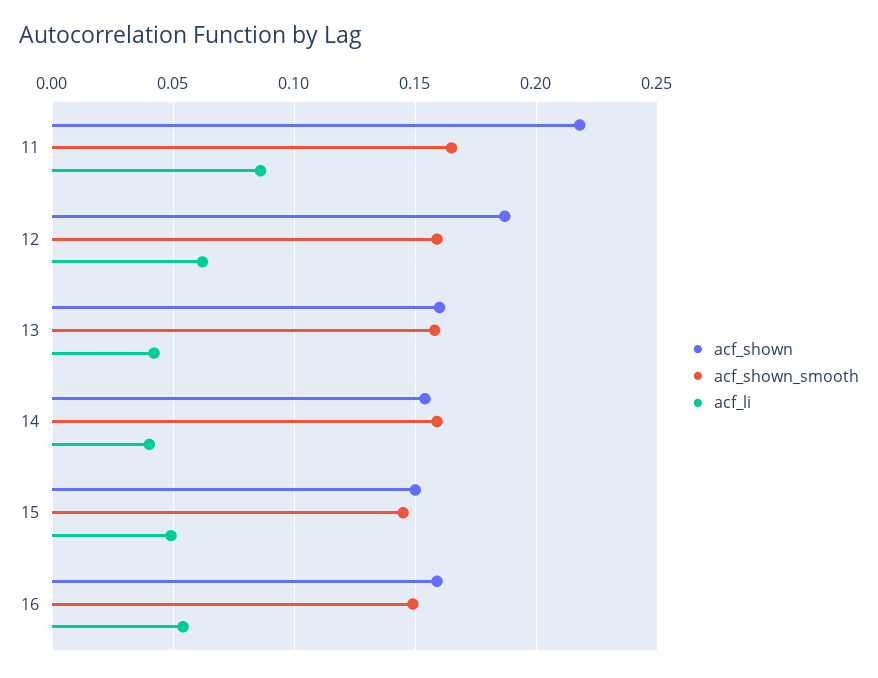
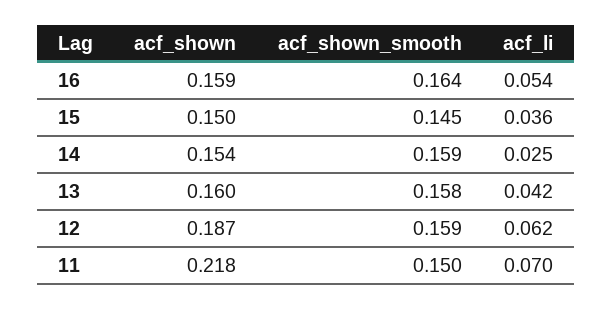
acf_shown_smooth, 11: 0.165 -> 0.15
acf_li, 11: 0.085 -> 0.07
acf_li, 14: 0.04 -> 0.025
acf_li, 15: 0.05 -> 0.036
acf_shown_smooth, 16: 0.15 -> 0.164

